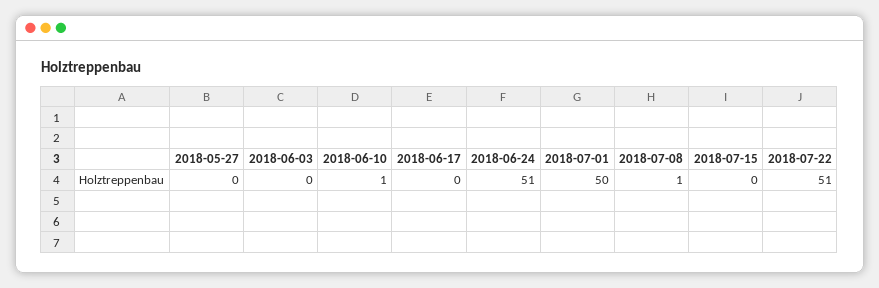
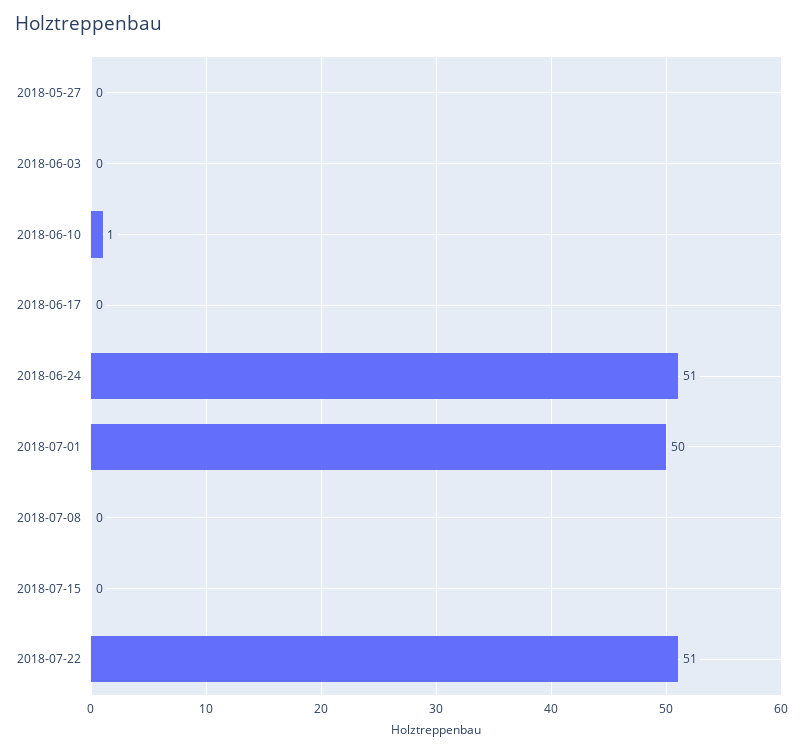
2018-07-08: 1 -> 0

